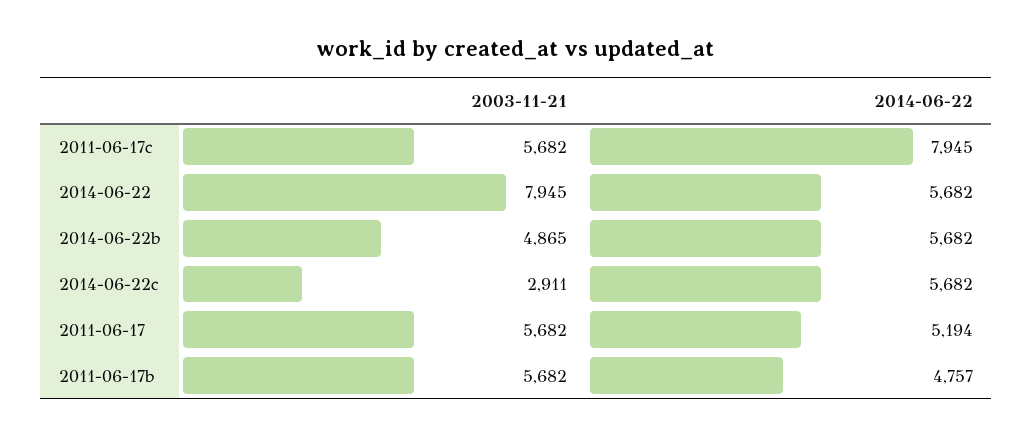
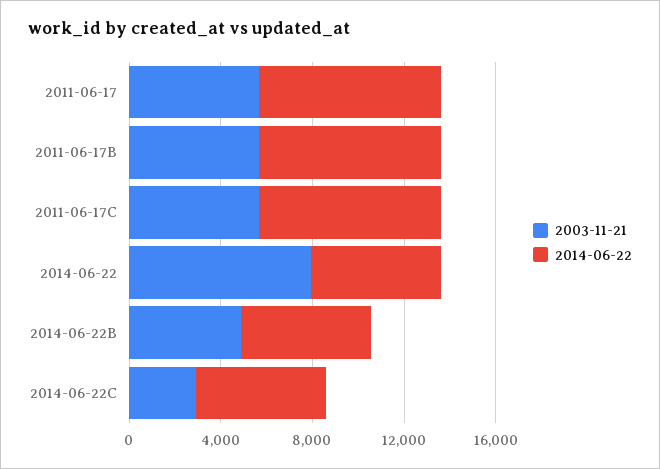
2014-06-22, 2011-06-17: 5194 -> 8000
2014-06-22, 2011-06-17b: 4757 -> 8000

